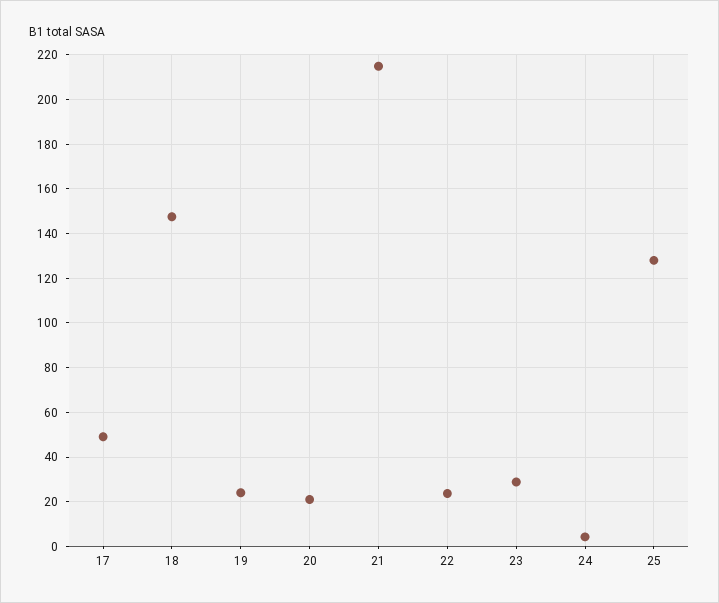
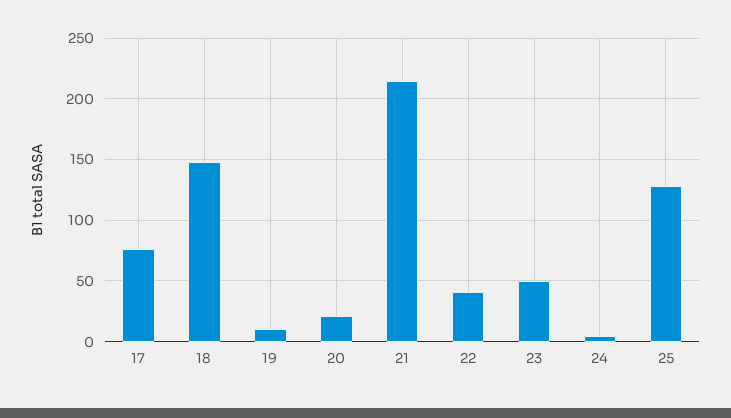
17: 50 -> 75
19: 25 -> 10
22: 25 -> 40
23: 30 -> 50

